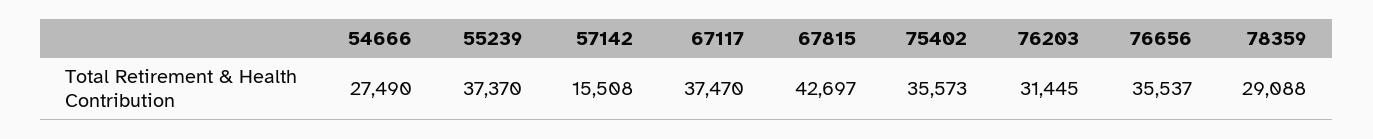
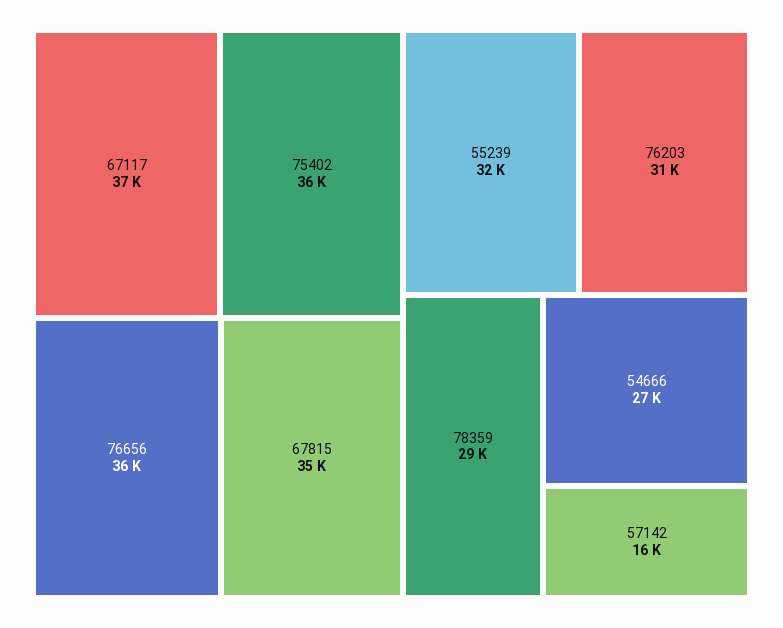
55239: 37370 -> 32000
67815: 42697 -> 35000

